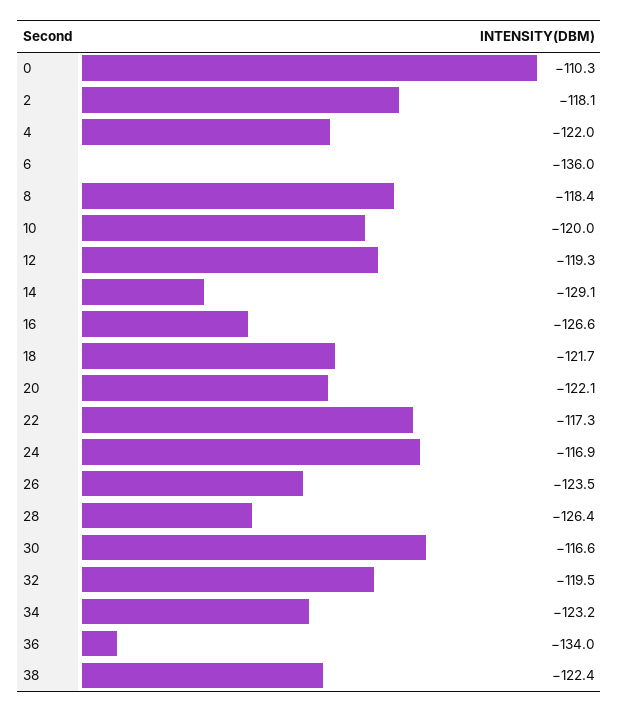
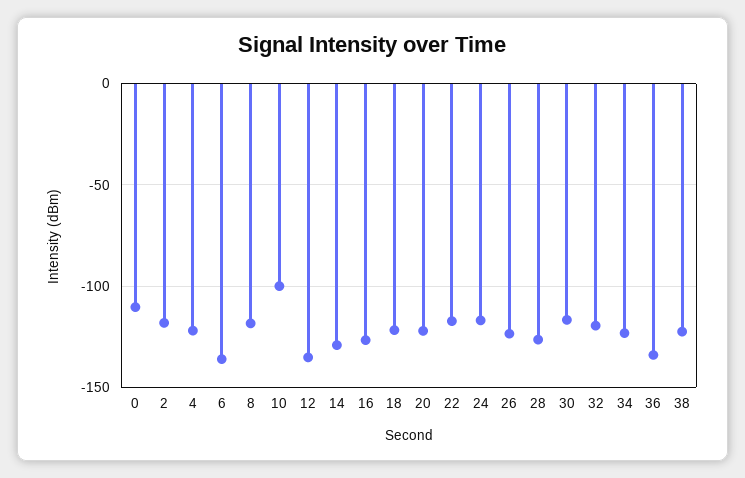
10: -120 -> -100
12: -119.3 -> -135

